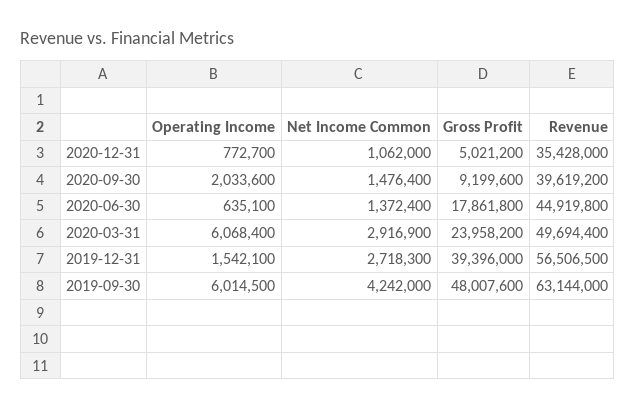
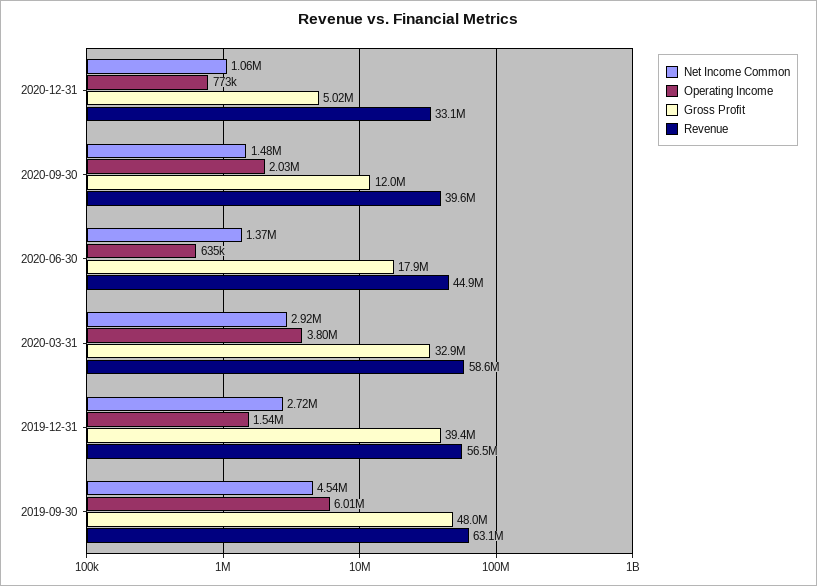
Revenue, 2020-12-31: 35428000 -> 33100000
Gross Profit, 2020-09-30: 9199600 -> 12000000
Operating Income, 2020-03-31: 6068400 -> 3800000
Gross Profit, 2020-03-31: 23958200 -> 32900000
Revenue, 2020-03-31: 49694400 -> 58600000
Net Income Common, 2019-09-30: 4242000 -> 4540000

